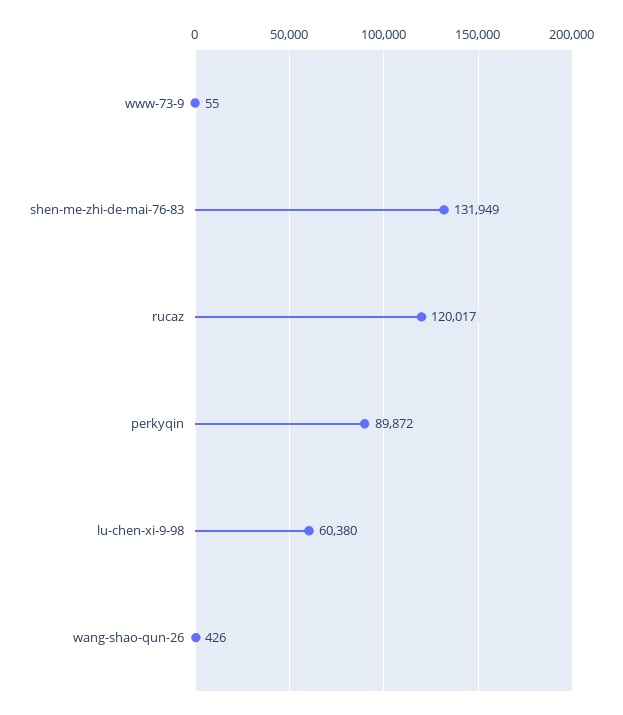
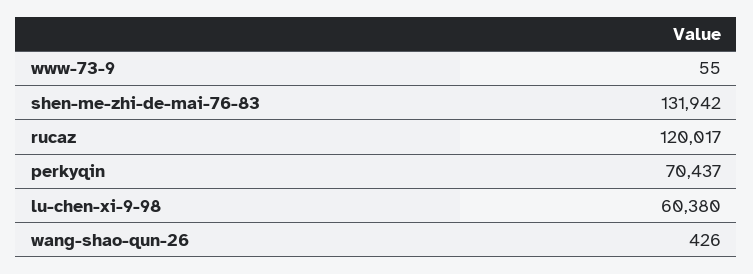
shen-me-zhi-de-mai-76-83: 131949 -> 131942
perkyqin: 89872 -> 70437

